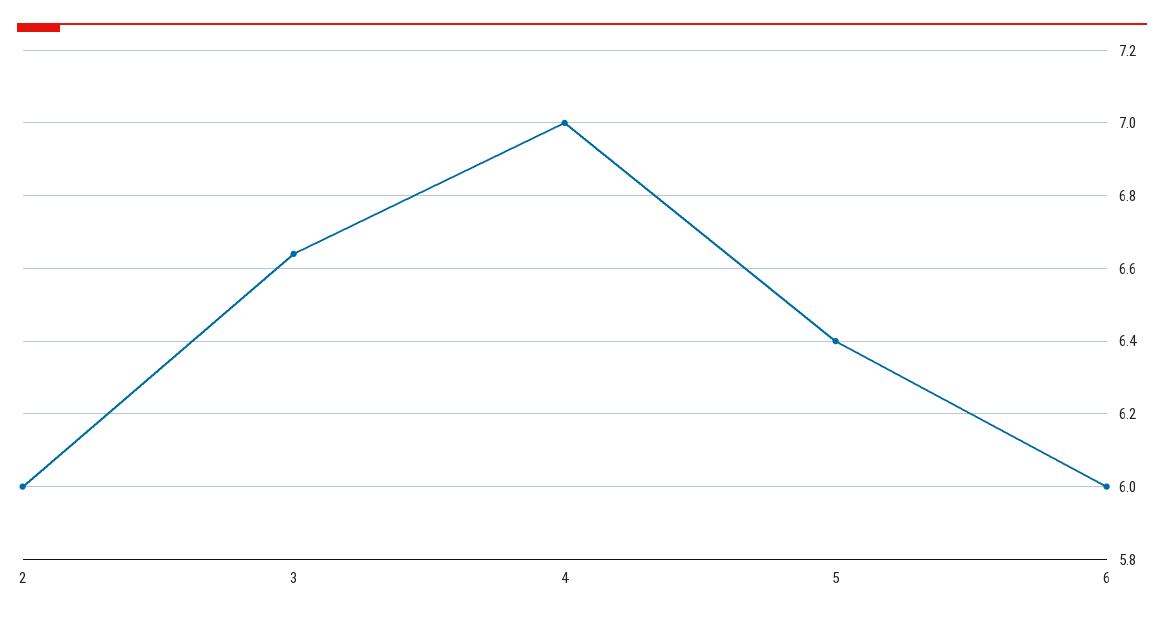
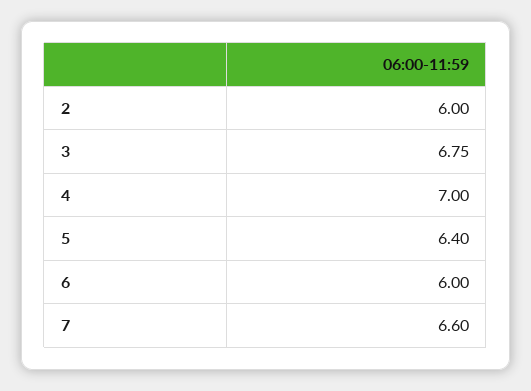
3: 6.65 -> 6.75
7: none -> 6.6

